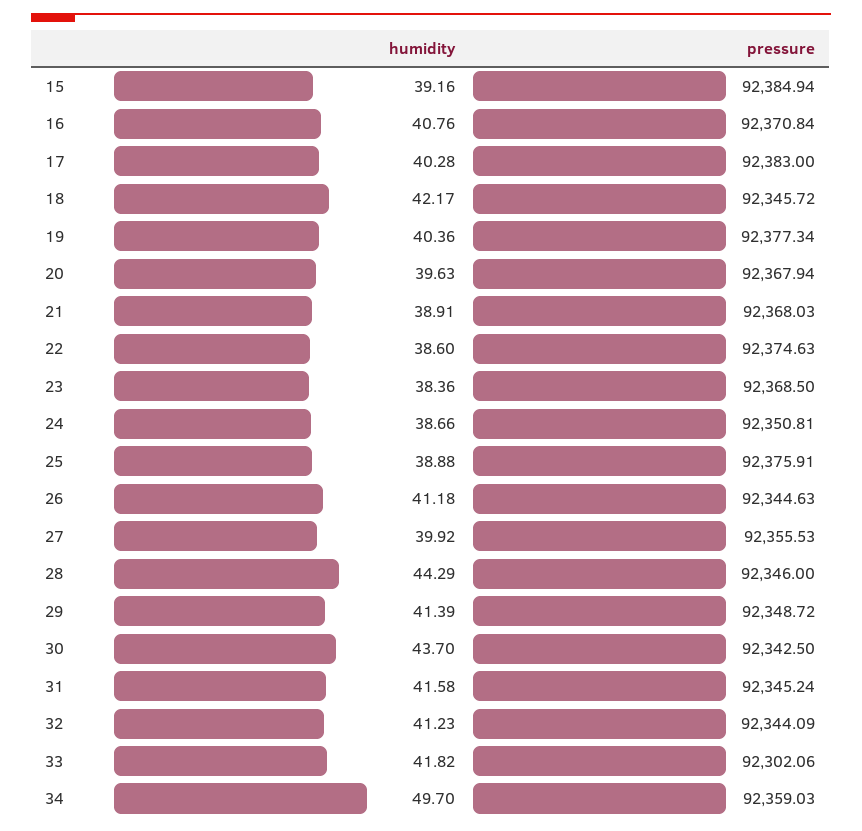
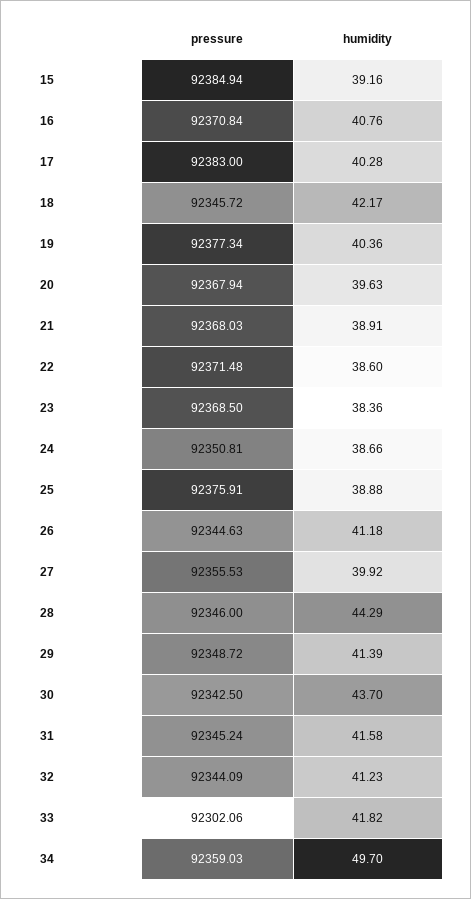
pressure, 22: 92374.63 -> 92371.48

